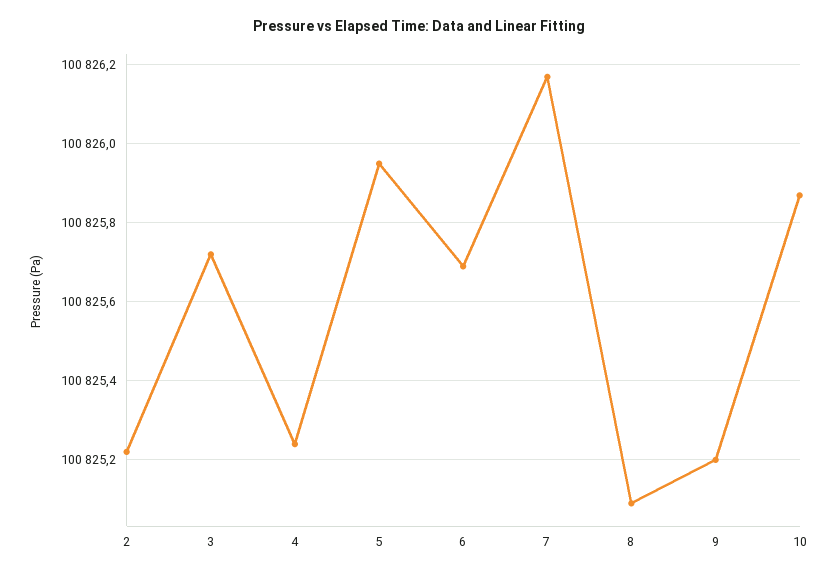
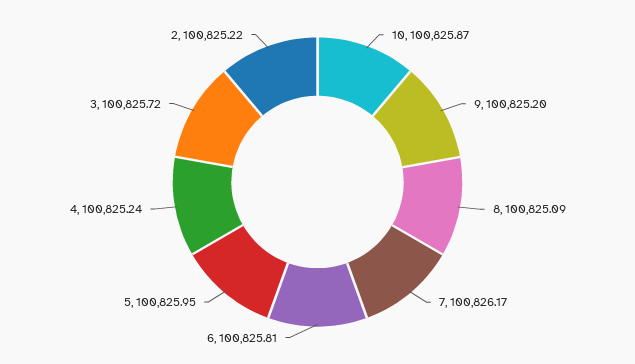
6: 100825.7 -> 100825.81

